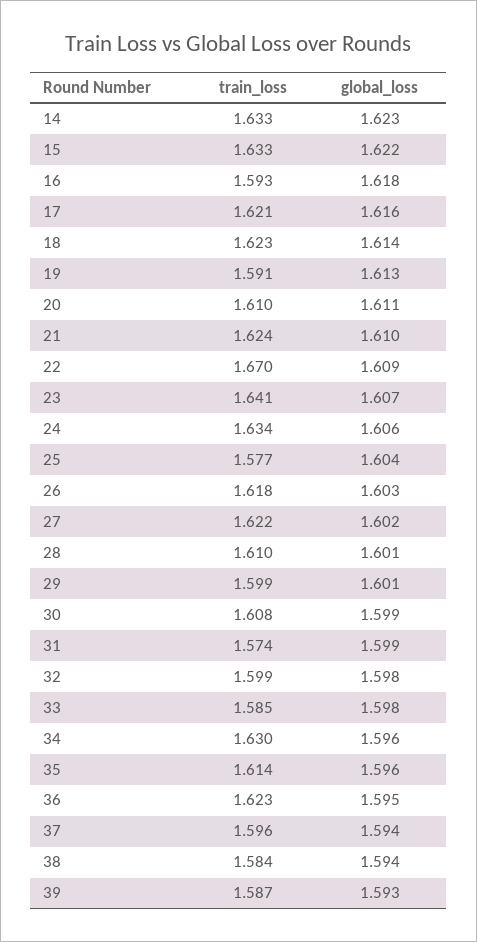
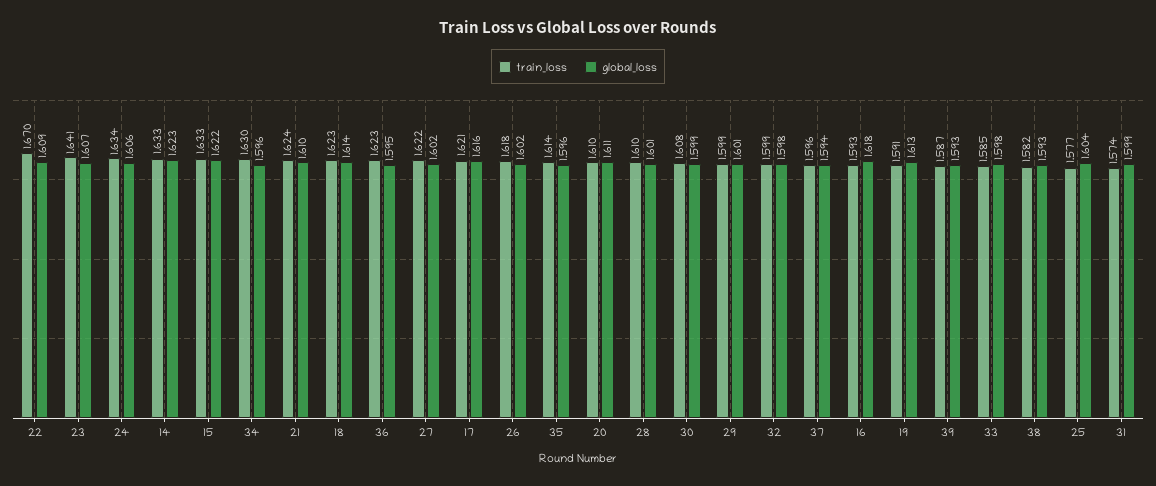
global_loss, 26: 1.603 -> 1.602
train_loss, 38: 1.584 -> 1.582
global_loss, 38: 1.594 -> 1.593

